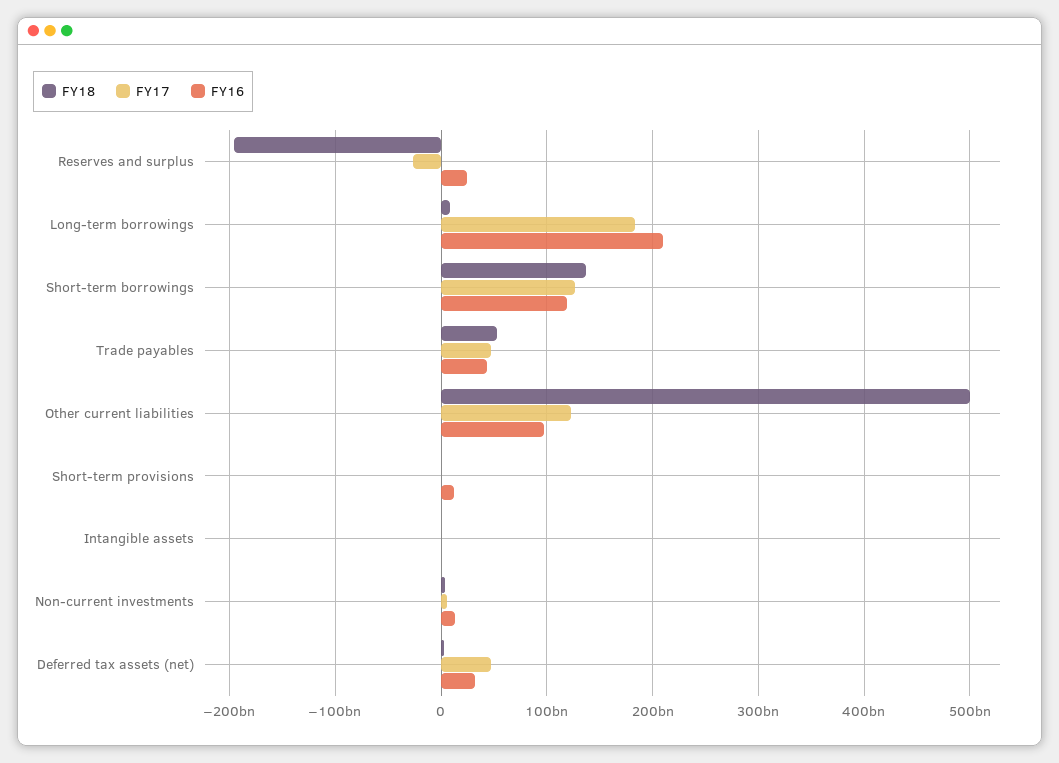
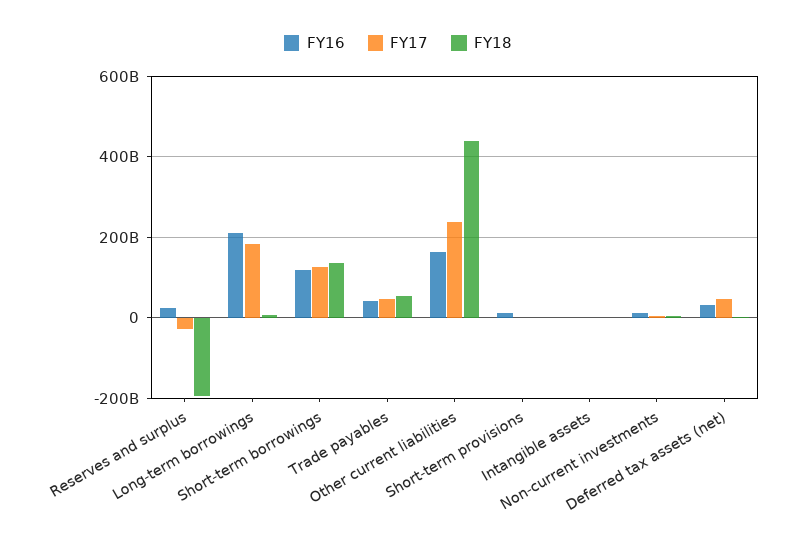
FY18, Other current liabilities: 500000000000 -> 440000000000
FY17, Other current liabilities: 120000000000 -> 240000000000
FY16, Other current liabilities: 100000000000 -> 160000000000

